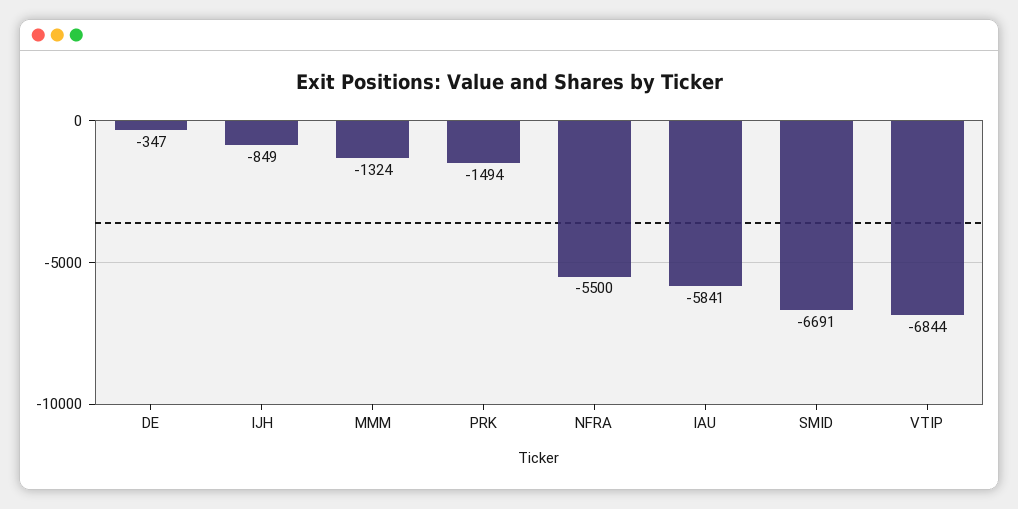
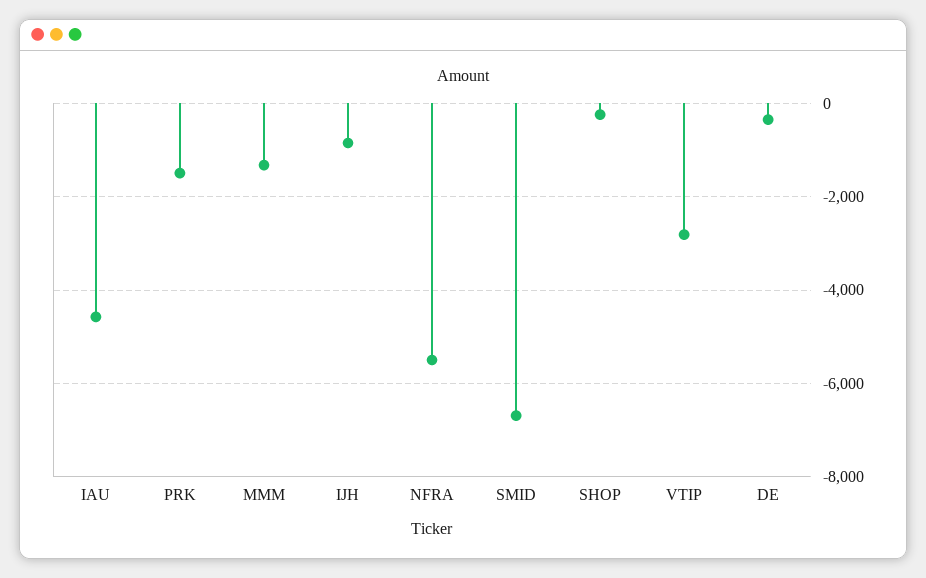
IAU: -5841 -> -4600
VTIP: -6844 -> -2800
SHOP: none -> -200

